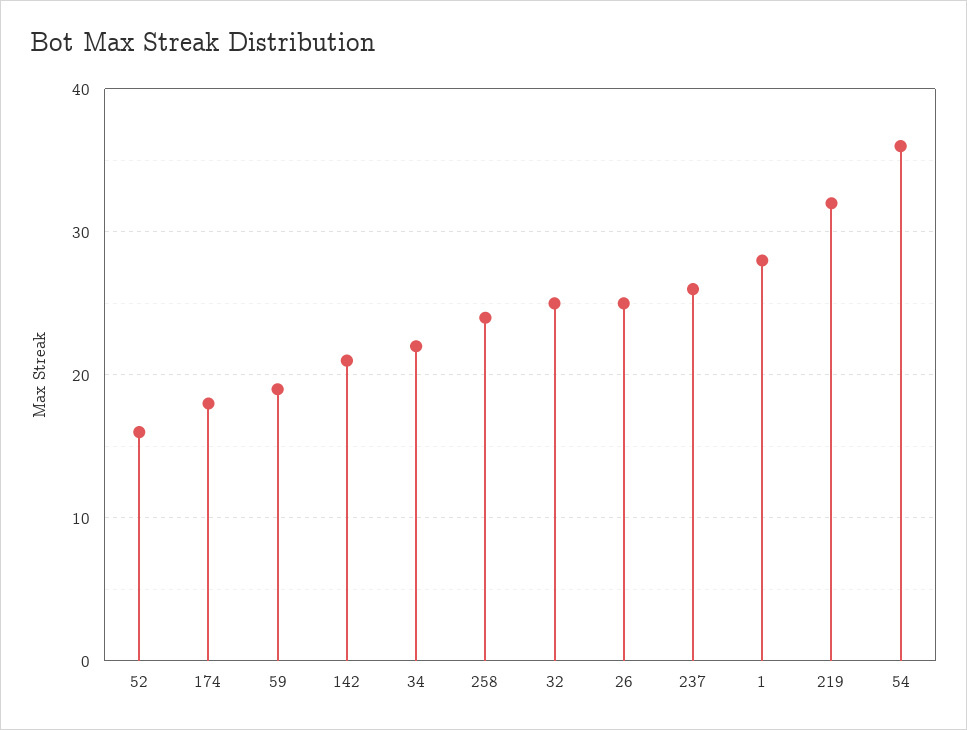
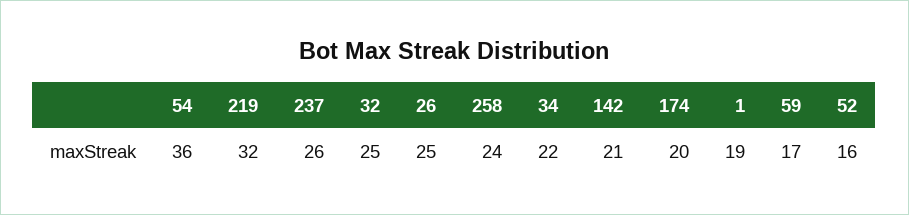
174: 18 -> 20
59: 19 -> 17
1: 28 -> 19

